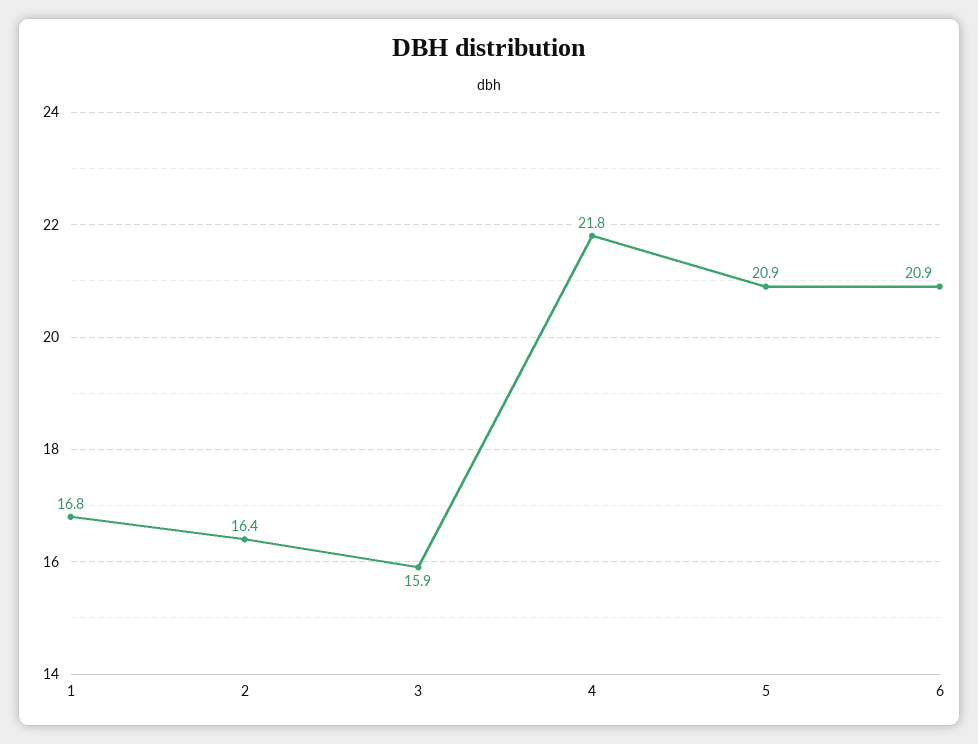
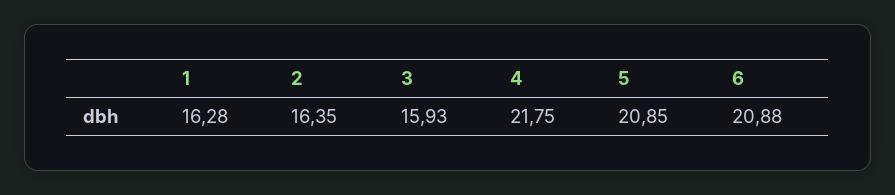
1: 16.8 -> 16.28

